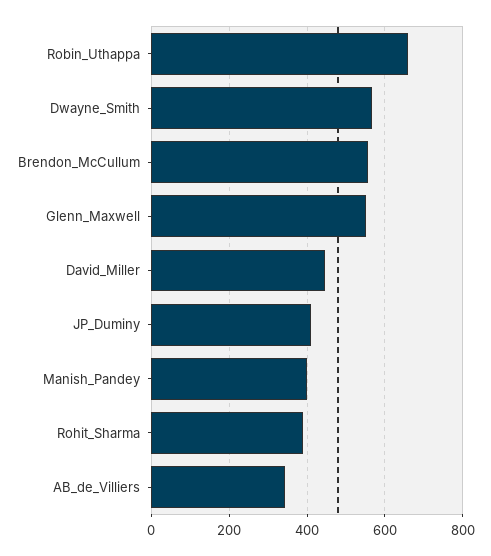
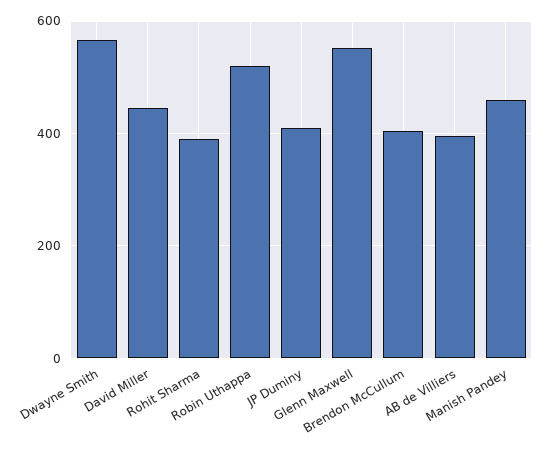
Robin_Uthappa: 660 -> 520
Brendon_McCullum: 560 -> 400
Manish_Pandey: 400 -> 460
AB_de_Villiers: 340 -> 400

